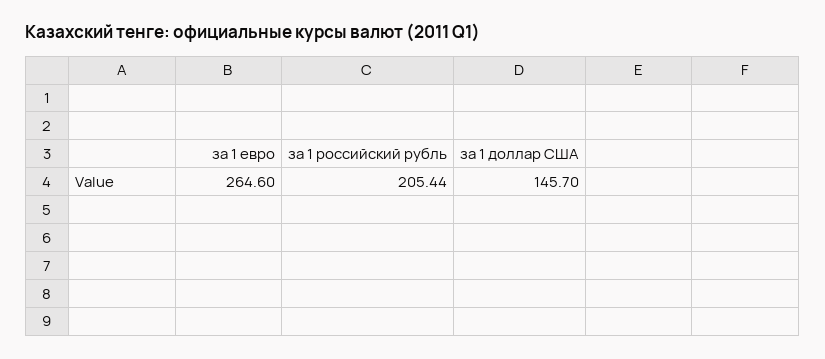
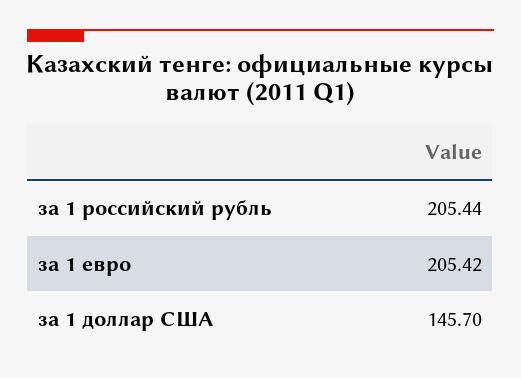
за 1 евро: 264.6 -> 205.42

